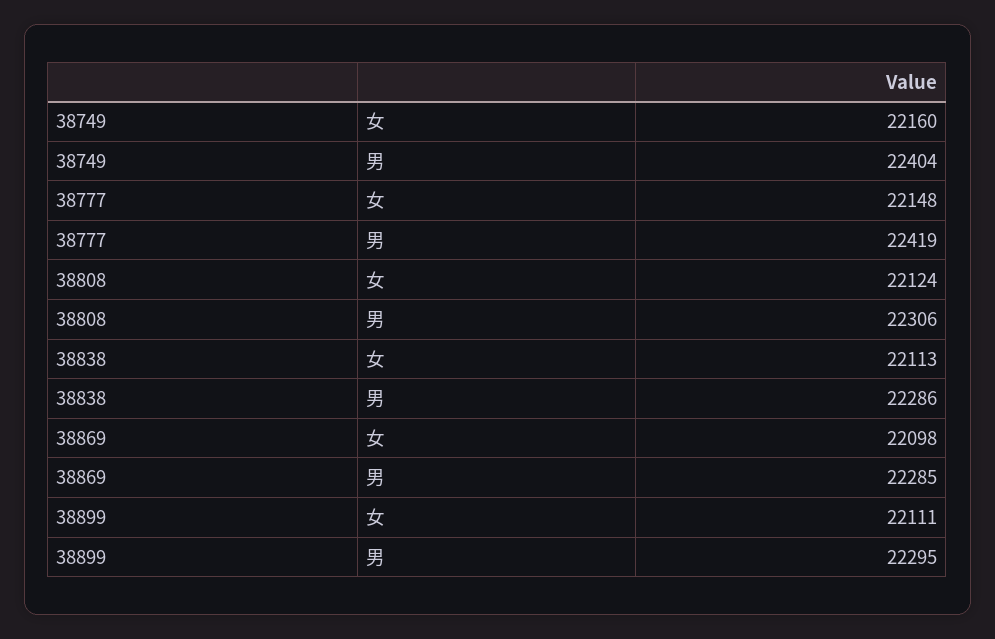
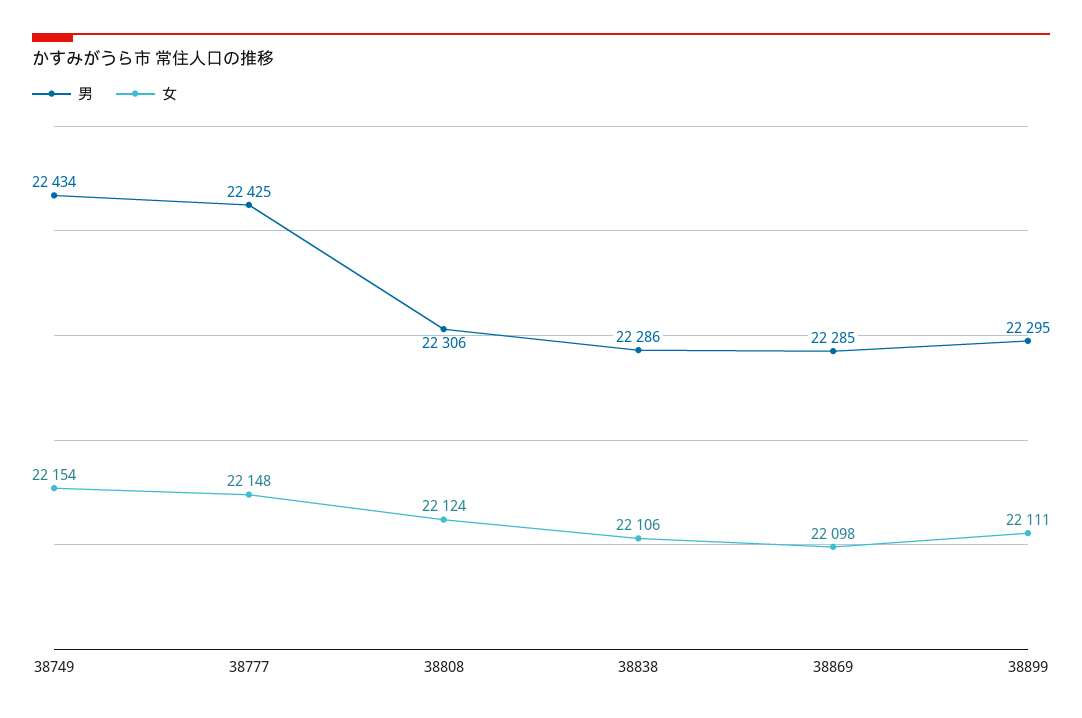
女, 38749: 22160 -> 22154
男, 38749: 22404 -> 22434
男, 38777: 22419 -> 22425
女, 38838: 22113 -> 22106

